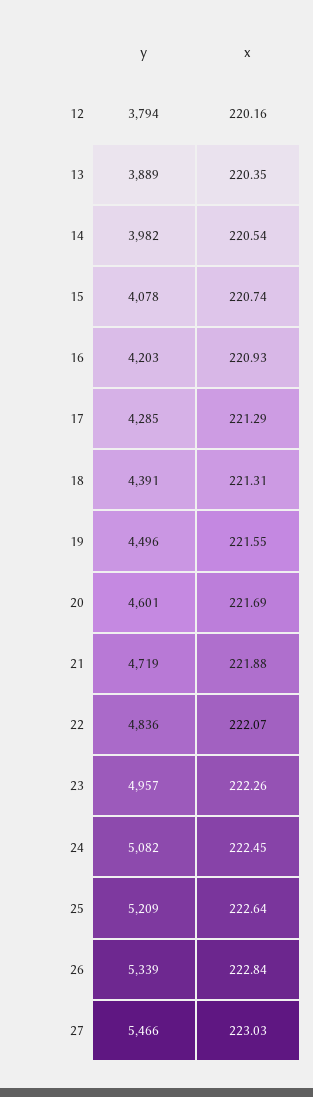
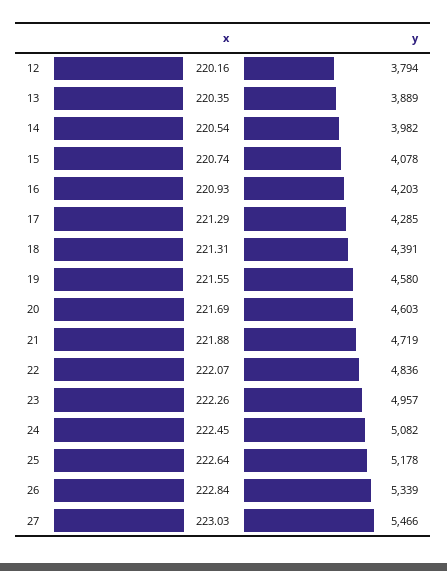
y, 19: 4496 -> 4580
y, 20: 4601 -> 4603
y, 25: 5209 -> 5178

